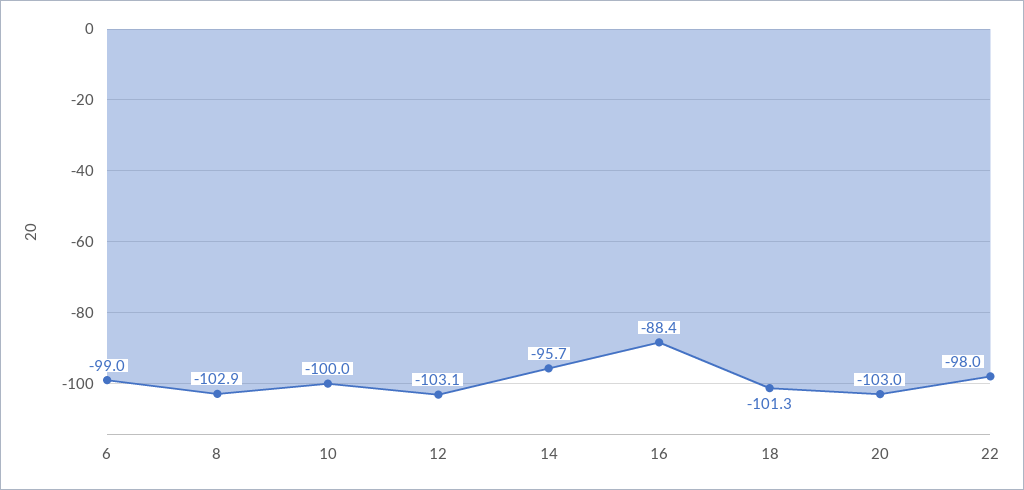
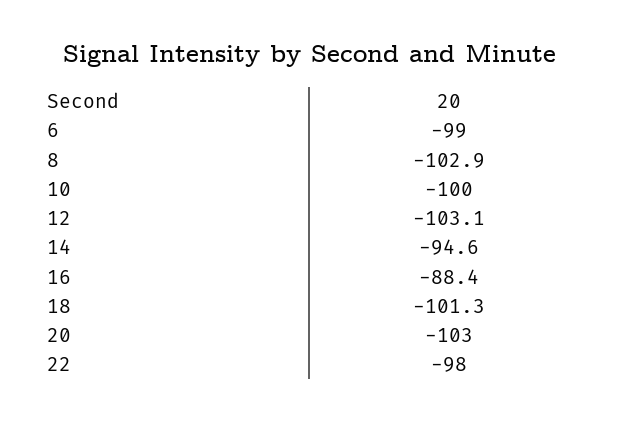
14: -95.7 -> -94.6

